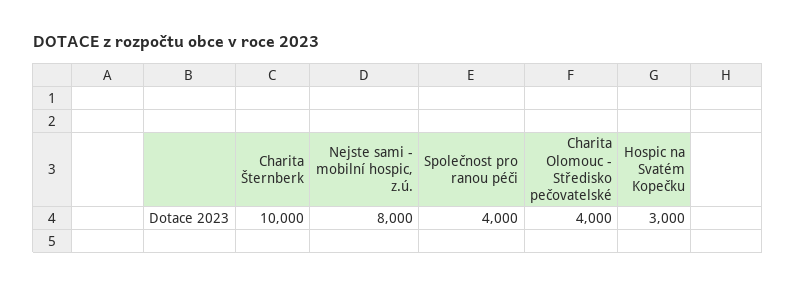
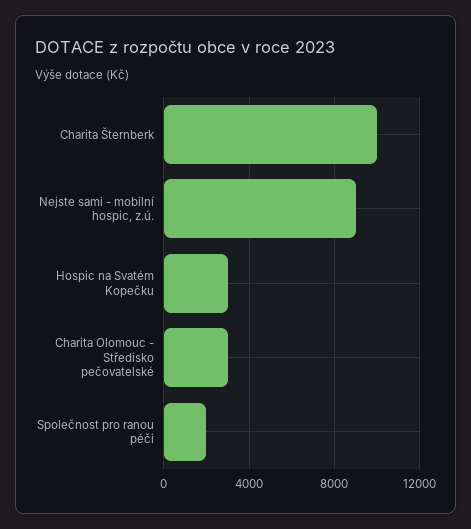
Nejste sami - mobilní hospic, z.ú.: 8000 -> 9000
Společnost pro ranou péči: 4000 -> 2000
Charita Olomouc - Středisko pečovatelské: 4000 -> 3000

